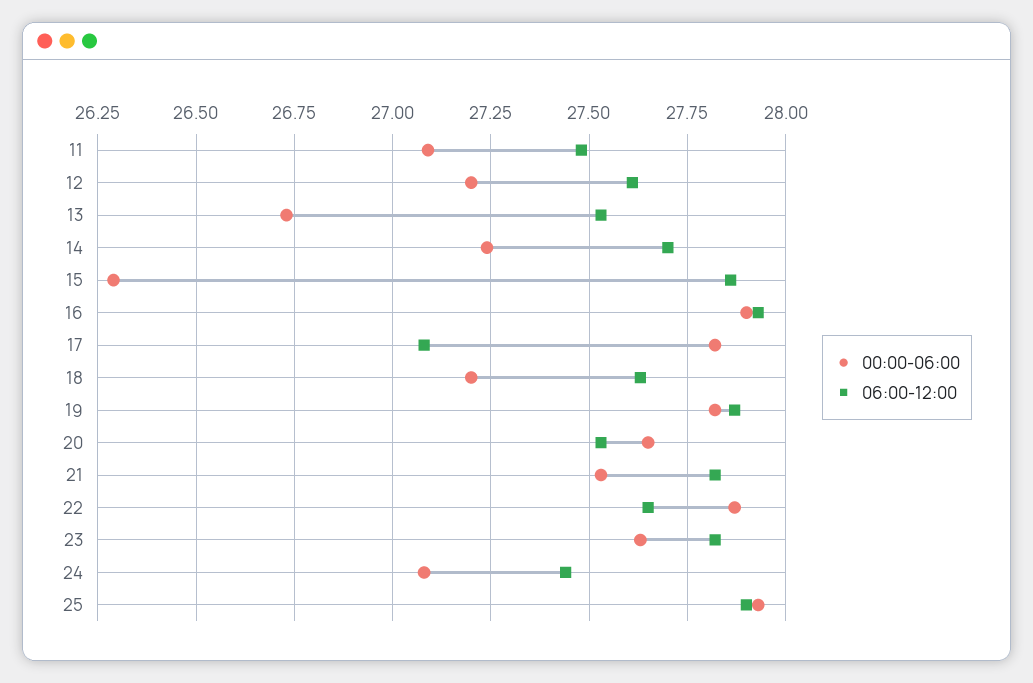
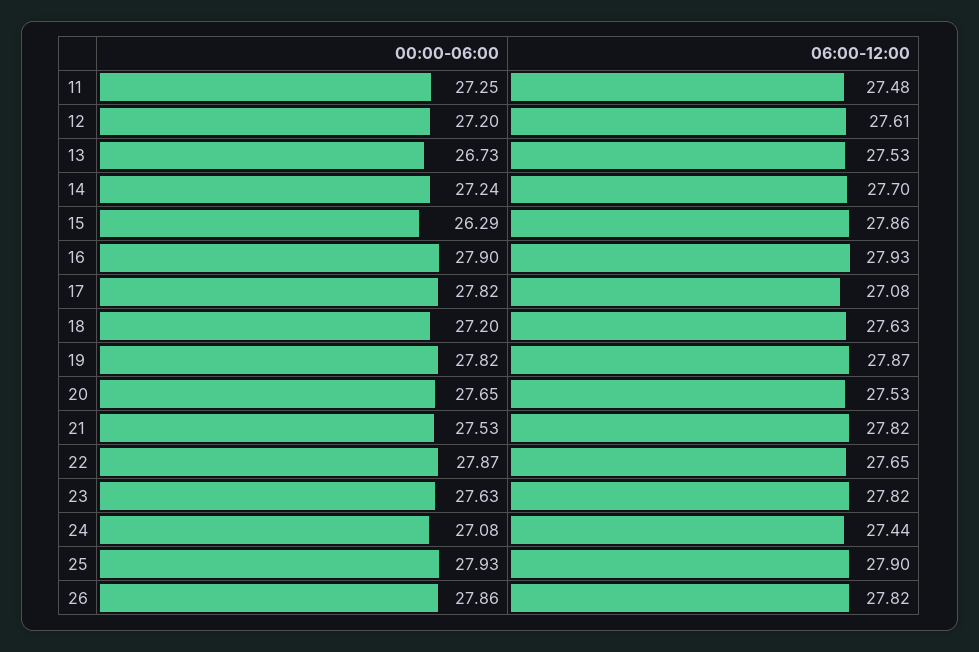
00:00-06:00, 11: 27.1 -> 27.25
00:00-06:00, 26: none -> 27.86
06:00-12:00, 26: none -> 27.82

